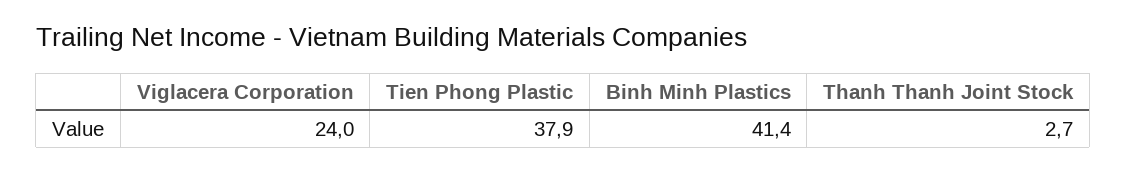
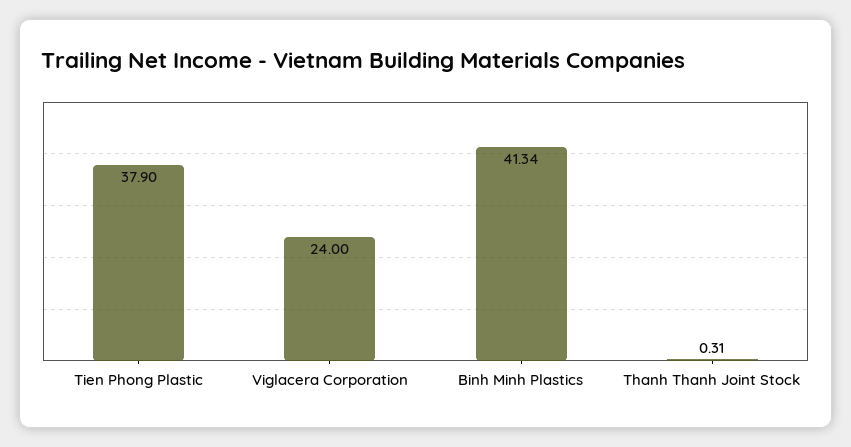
Binh Minh Plastics: 41.4 -> 41.34
Thanh Thanh Joint Stock: 2.7 -> 0.31

